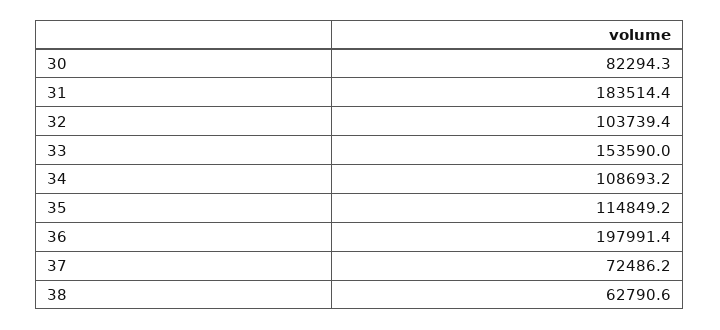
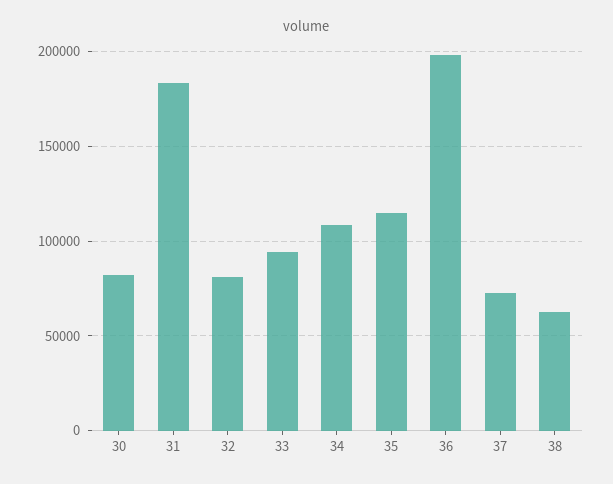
32: 103739.4 -> 80000
33: 153590 -> 95000

